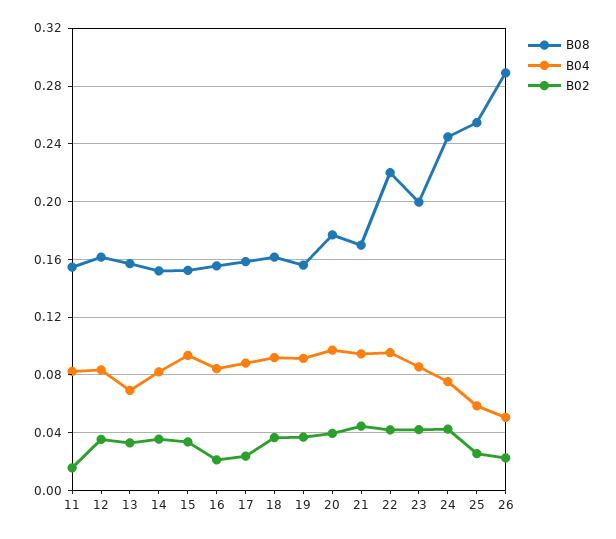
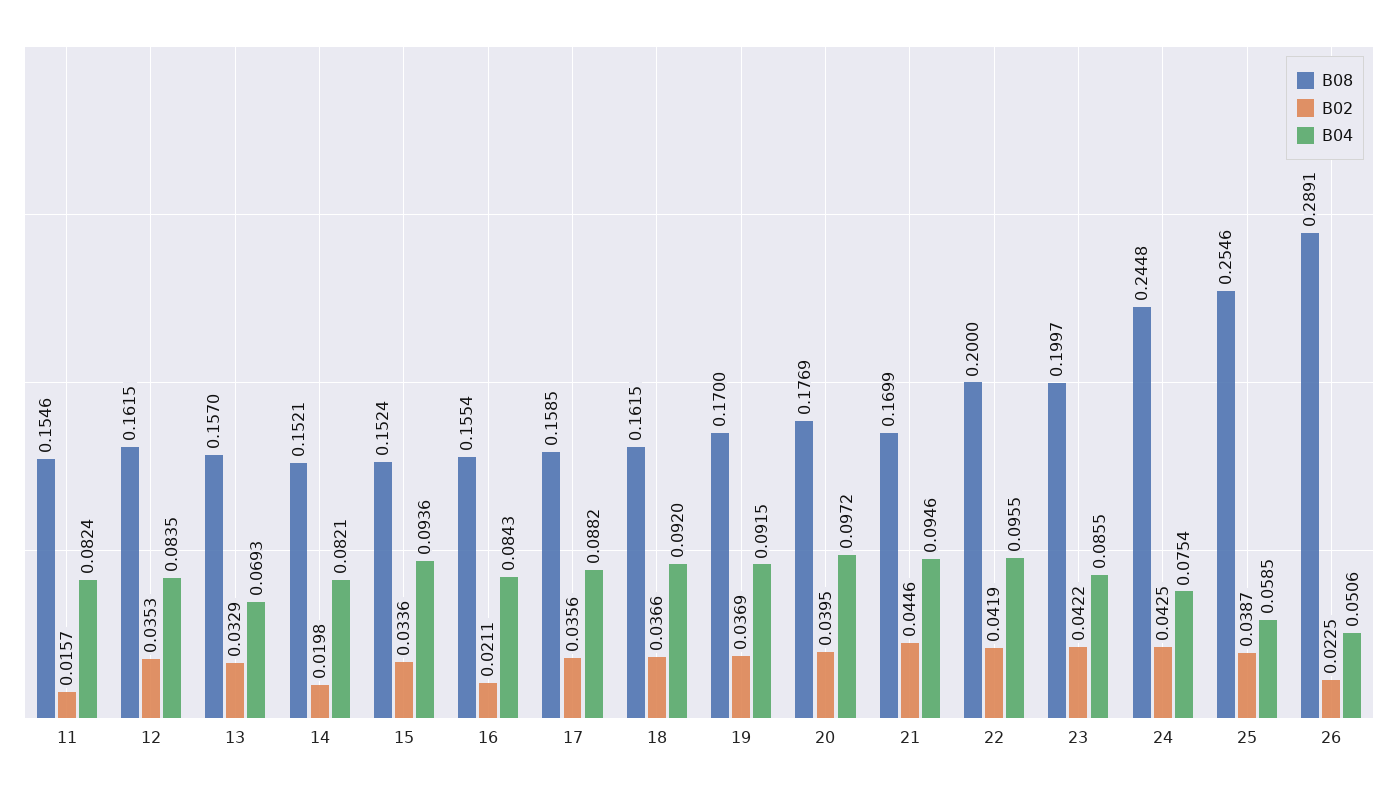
B02, 14: 0.035 -> 0.0198
B02, 17: 0.025 -> 0.0356
B08, 19: 0.155 -> 0.17
B08, 22: 0.22 -> 0.2
B02, 25: 0.025 -> 0.0387

